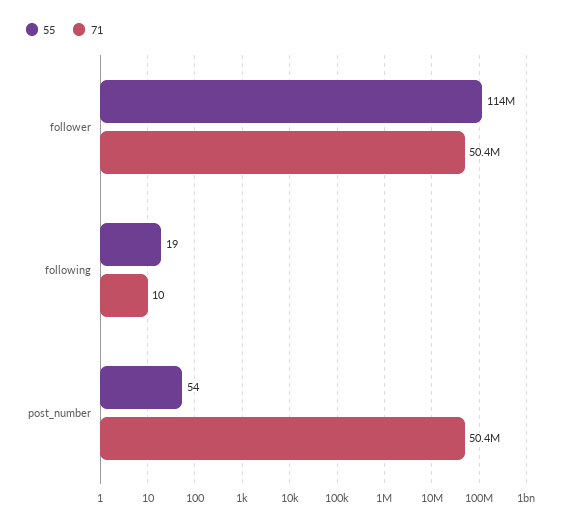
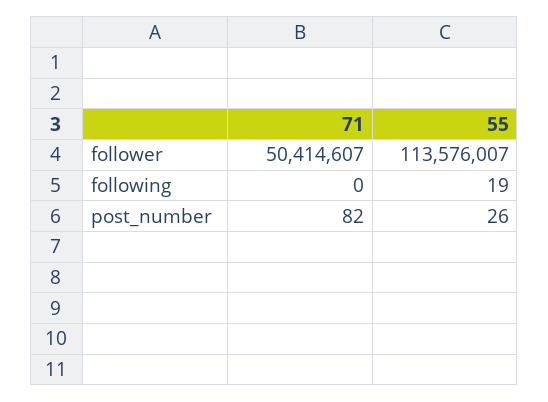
71, following: 10 -> 0
55, post_number: 54 -> 26
71, post_number: 50400000 -> 82

